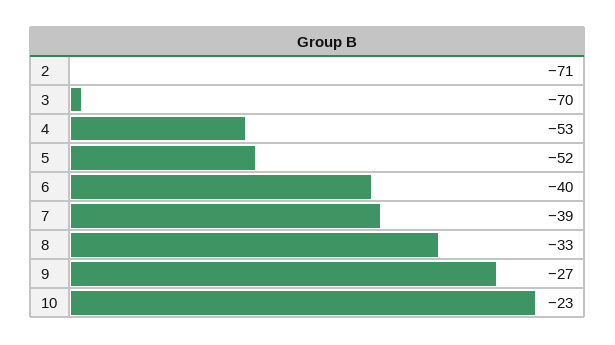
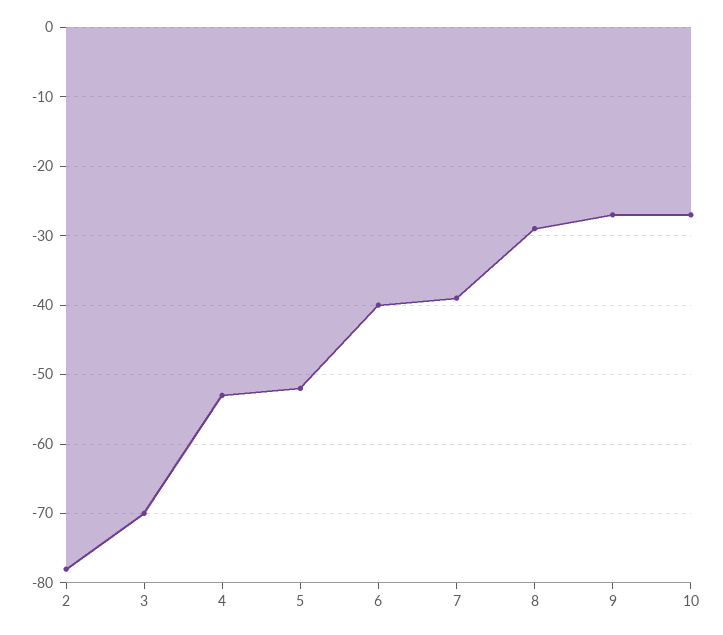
2: -71 -> -78
8: -33 -> -29
10: -23 -> -27

